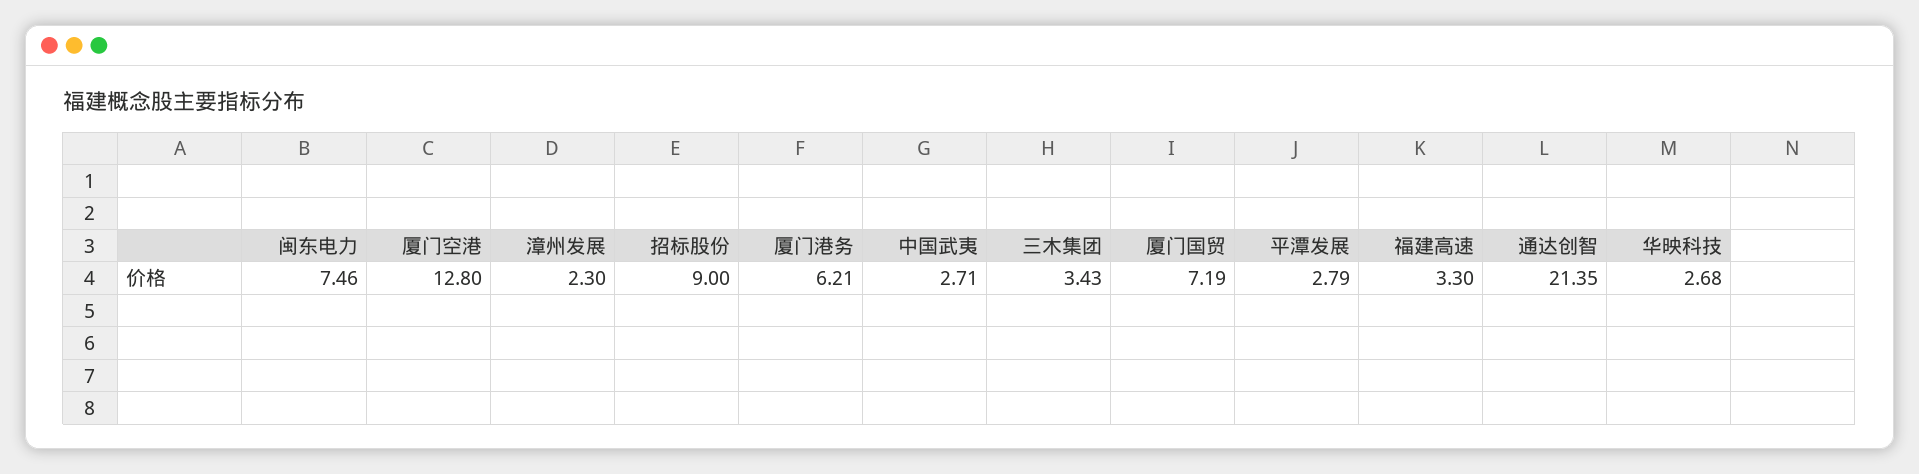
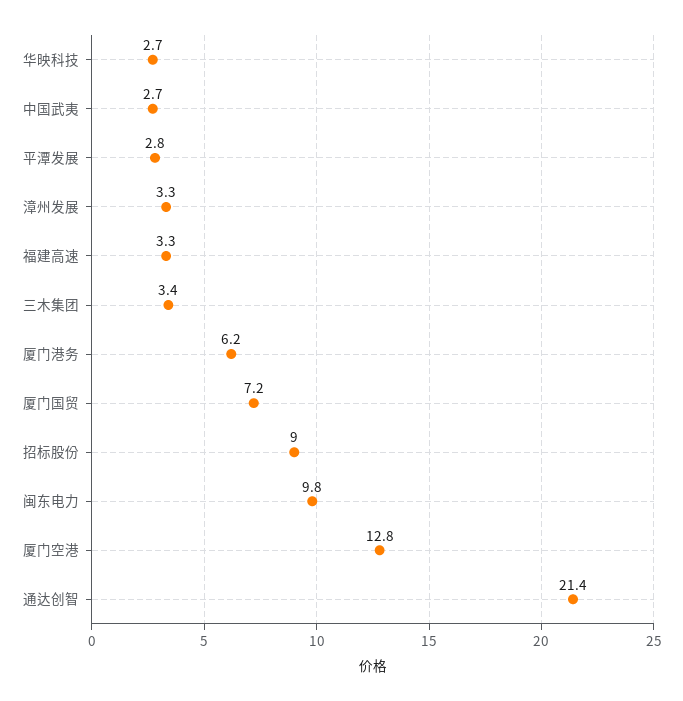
闽东电力: 7.46 -> 9.8
漳州发展: 2.3 -> 3.3

